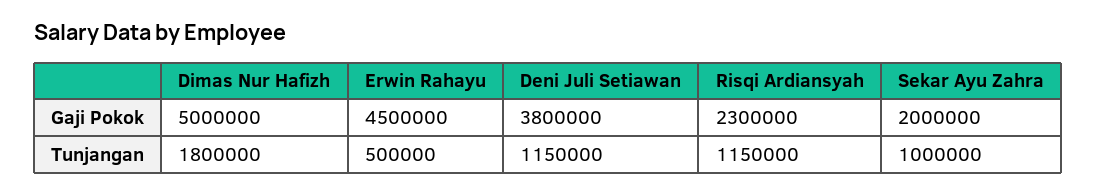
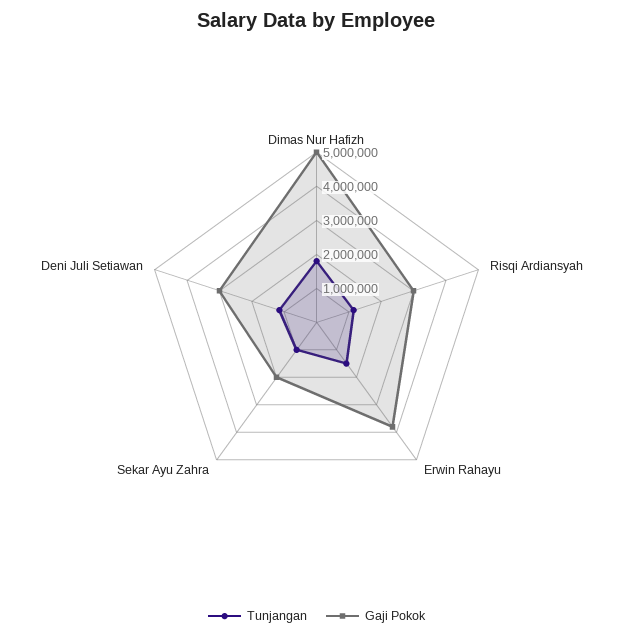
Gaji Pokok, Erwin Rahayu: 4500000 -> 3750000
Gaji Pokok, Deni Juli Setiawan: 3800000 -> 3000000
Gaji Pokok, Risqi Ardiansyah: 2300000 -> 3000000
Tunjangan, Erwin Rahayu: 500000 -> 1500000

